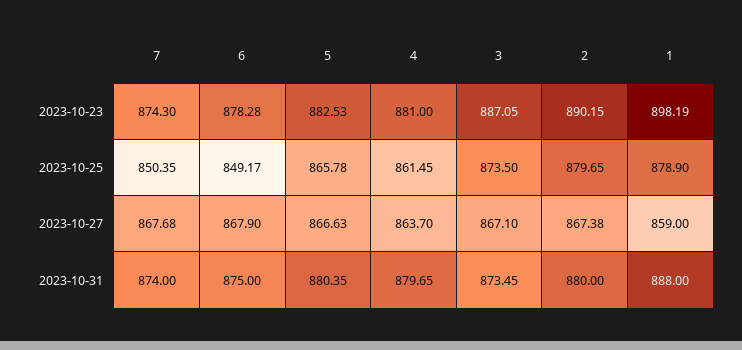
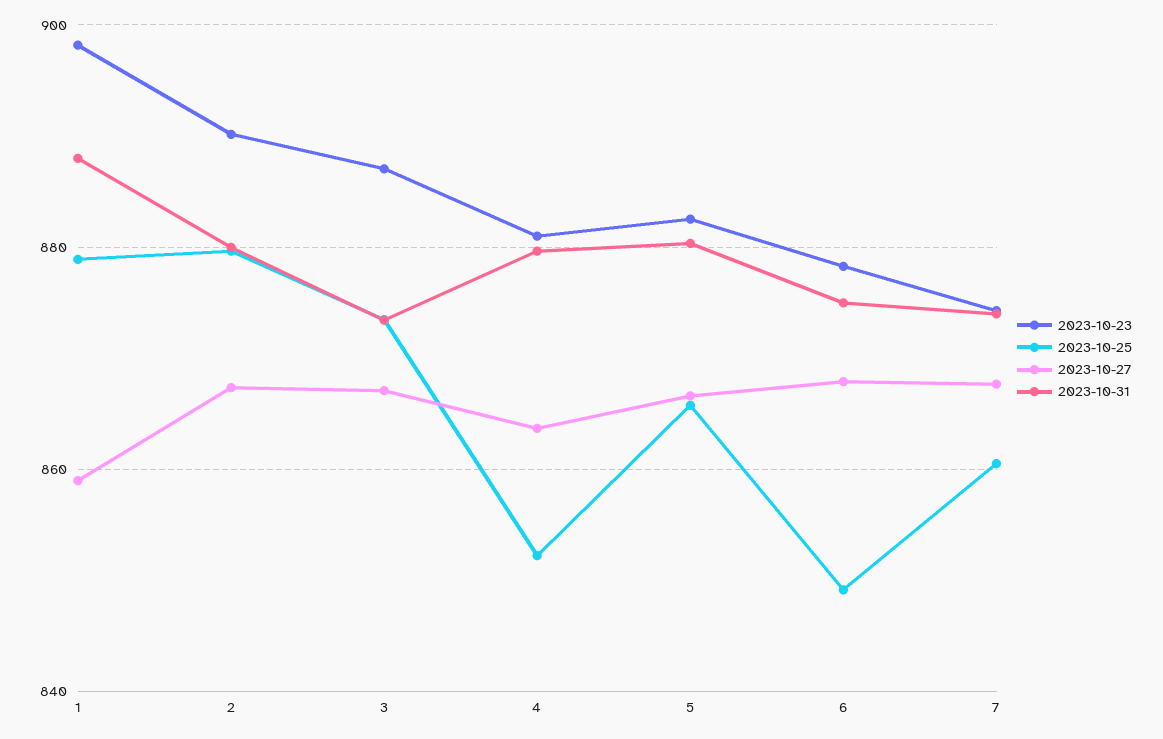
2023-10-25, 7: 850.35 -> 860
2023-10-25, 4: 861.45 -> 852

